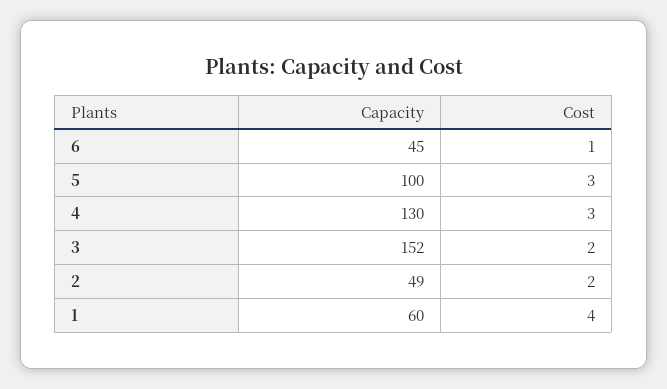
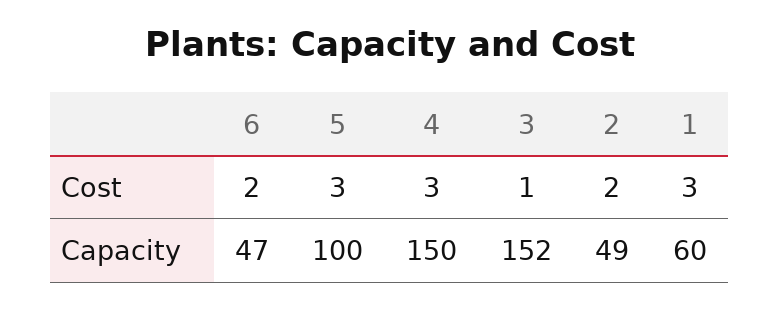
Capacity, 6: 45 -> 47
Cost, 6: 1 -> 2
Capacity, 4: 130 -> 150
Cost, 3: 2 -> 1
Cost, 1: 4 -> 3

